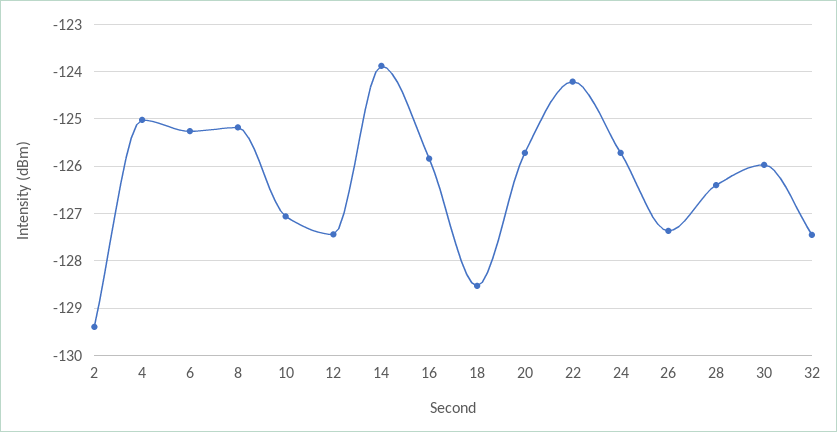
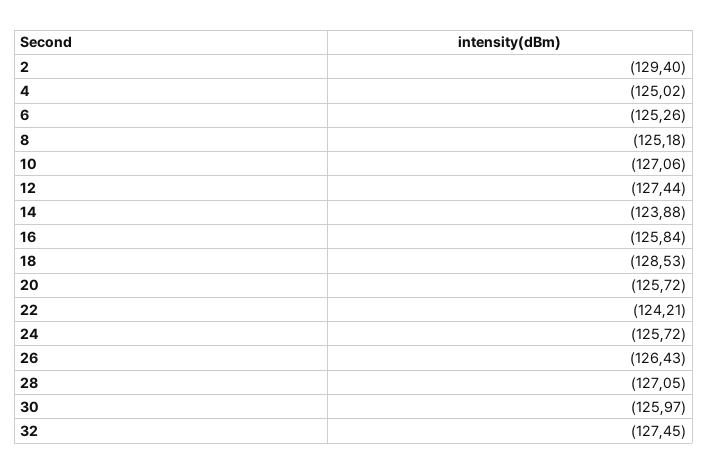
26: -127.4 -> -126.43
28: -126.4 -> -127.05

